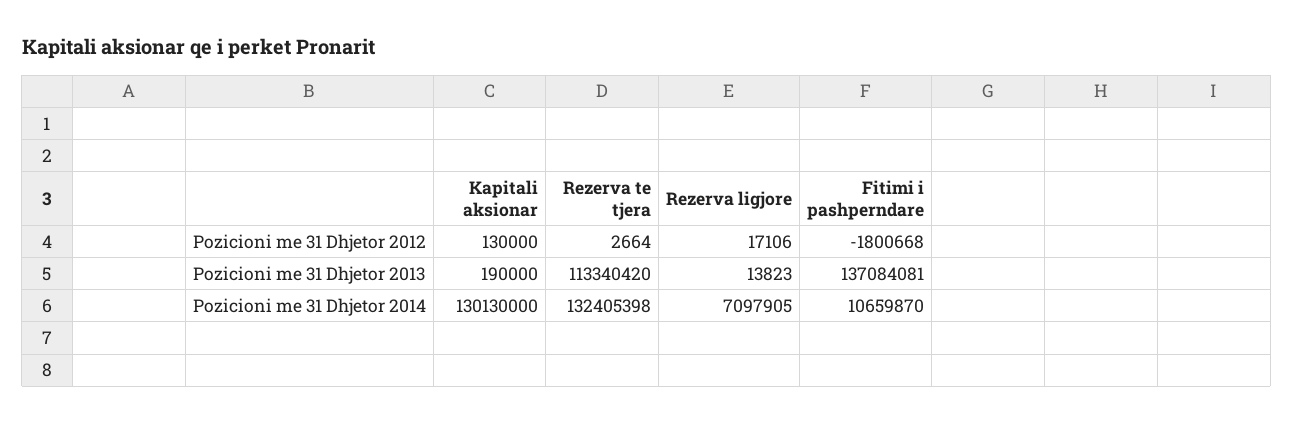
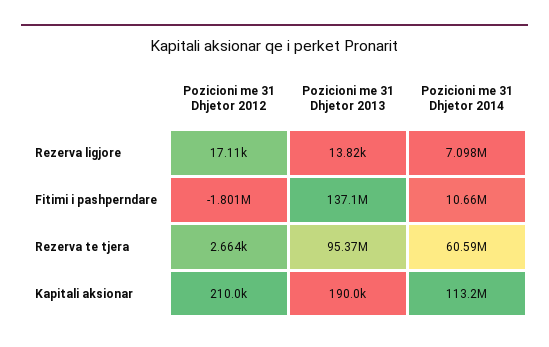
Kapitali aksionar, Pozicioni me 31 Dhjetor 2012: 130000 -> 210000
Rezerva te tjera, Pozicioni me 31 Dhjetor 2013: 113340420 -> 95370000
Kapitali aksionar, Pozicioni me 31 Dhjetor 2014: 130130000 -> 113200000
Rezerva te tjera, Pozicioni me 31 Dhjetor 2014: 132405398 -> 60590000

